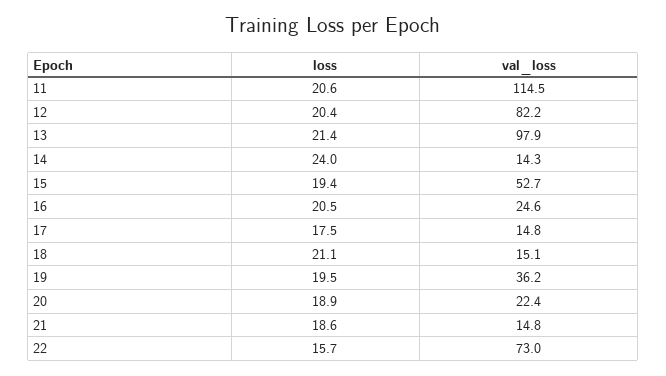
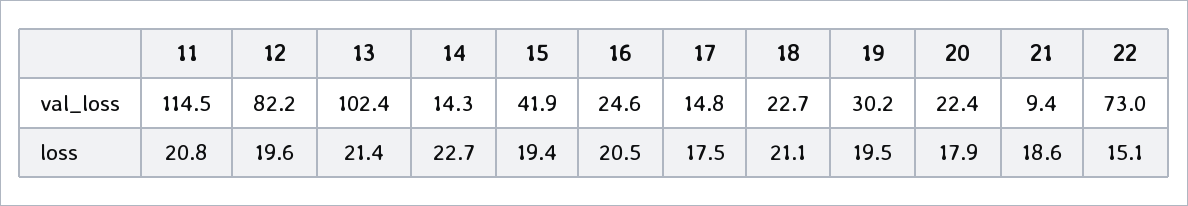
loss, 11: 20.6 -> 20.8
loss, 12: 20.4 -> 19.6
val_loss, 13: 97.9 -> 102.4
loss, 14: 24 -> 22.7
val_loss, 15: 52.7 -> 41.9
val_loss, 18: 15.1 -> 22.7
val_loss, 19: 36.2 -> 30.2
loss, 20: 18.9 -> 17.9
val_loss, 21: 14.8 -> 9.4
loss, 22: 15.7 -> 15.1

